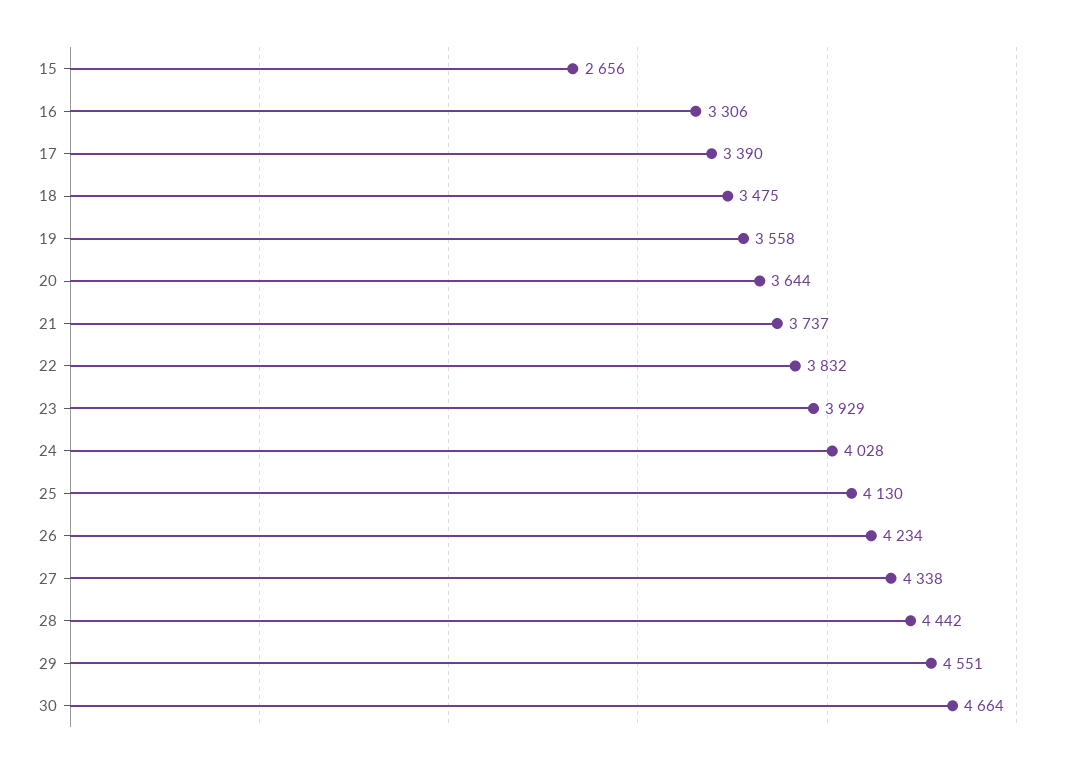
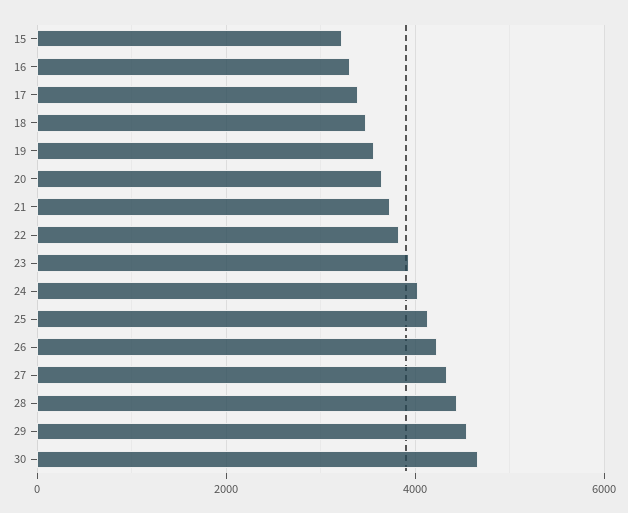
15: 2656 -> 3200

